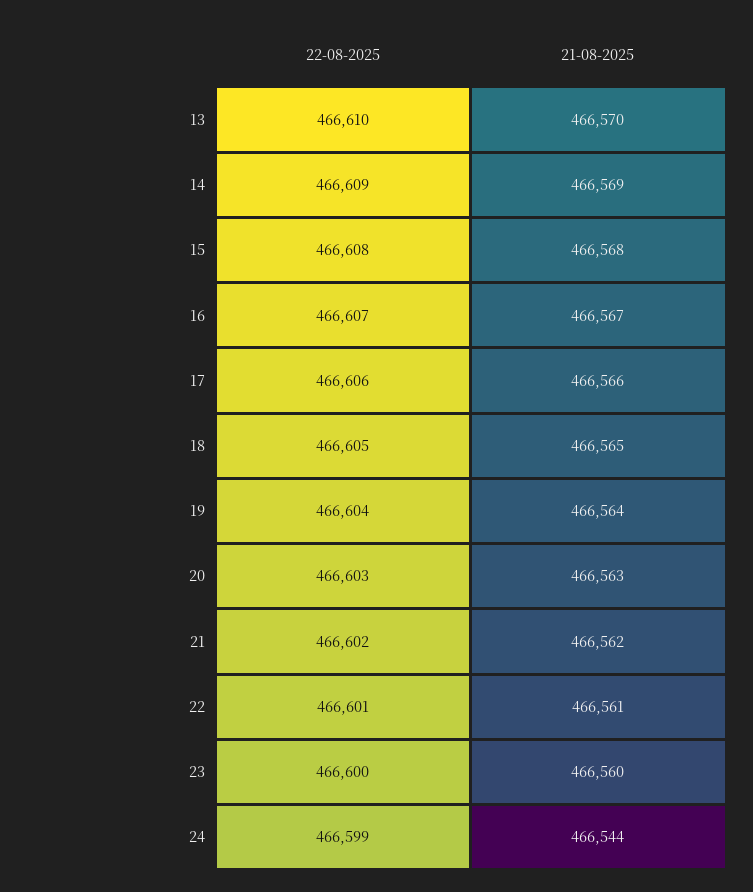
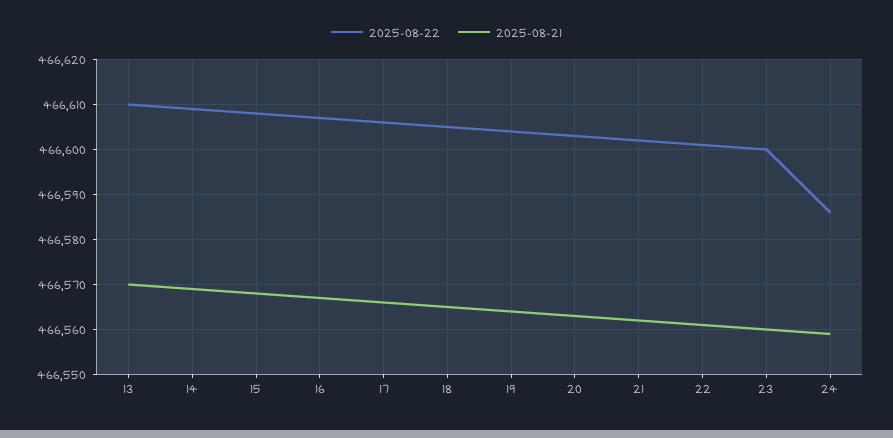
22-08-2025, 24: 466599 -> 466585
21-08-2025, 24: 466544 -> 466560

